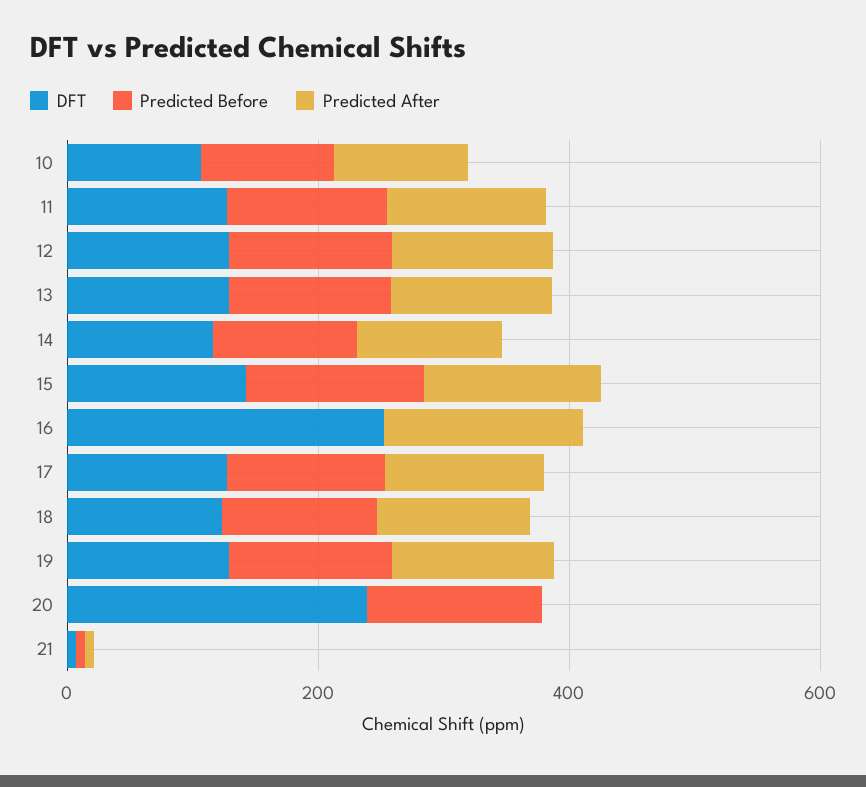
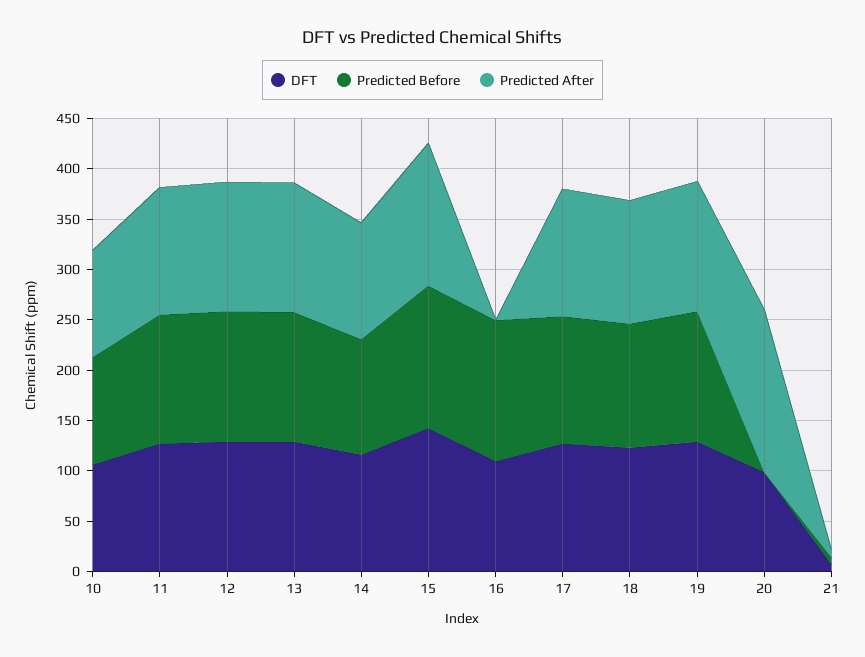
DFT, 16: 250 -> 110
Predicted Before, 16: 0 -> 140
Predicted After, 16: 150 -> 0
DFT, 20: 250 -> 100
Predicted Before, 20: 150 -> 0
Predicted After, 20: 0 -> 160

